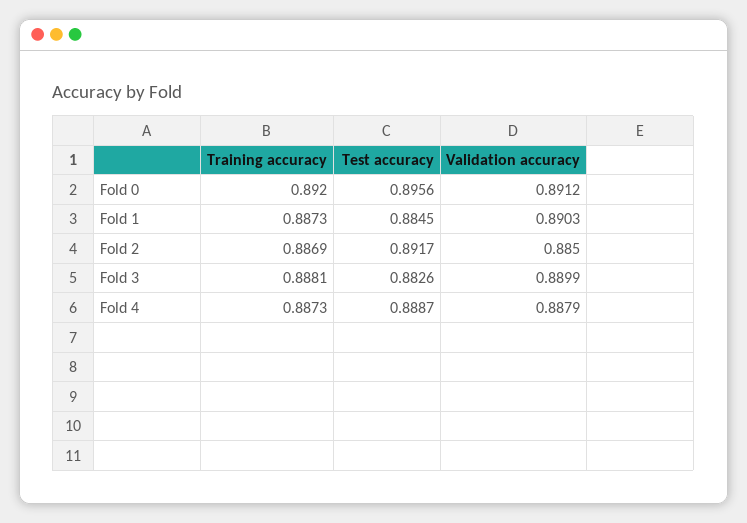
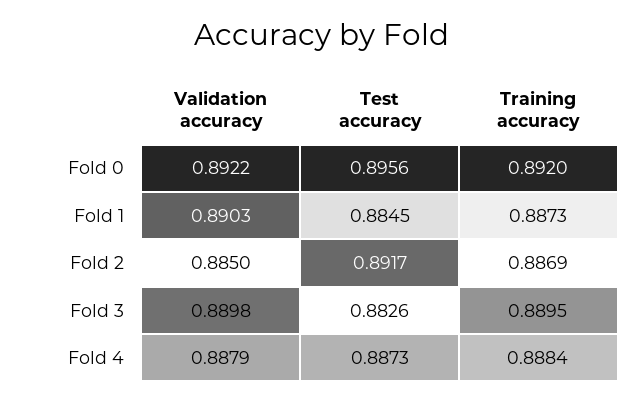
Validation accuracy, Fold 0: 0.8912 -> 0.8922
Training accuracy, Fold 3: 0.8881 -> 0.8895
Validation accuracy, Fold 3: 0.8899 -> 0.8898
Training accuracy, Fold 4: 0.8873 -> 0.8884
Test accuracy, Fold 4: 0.8887 -> 0.8873

